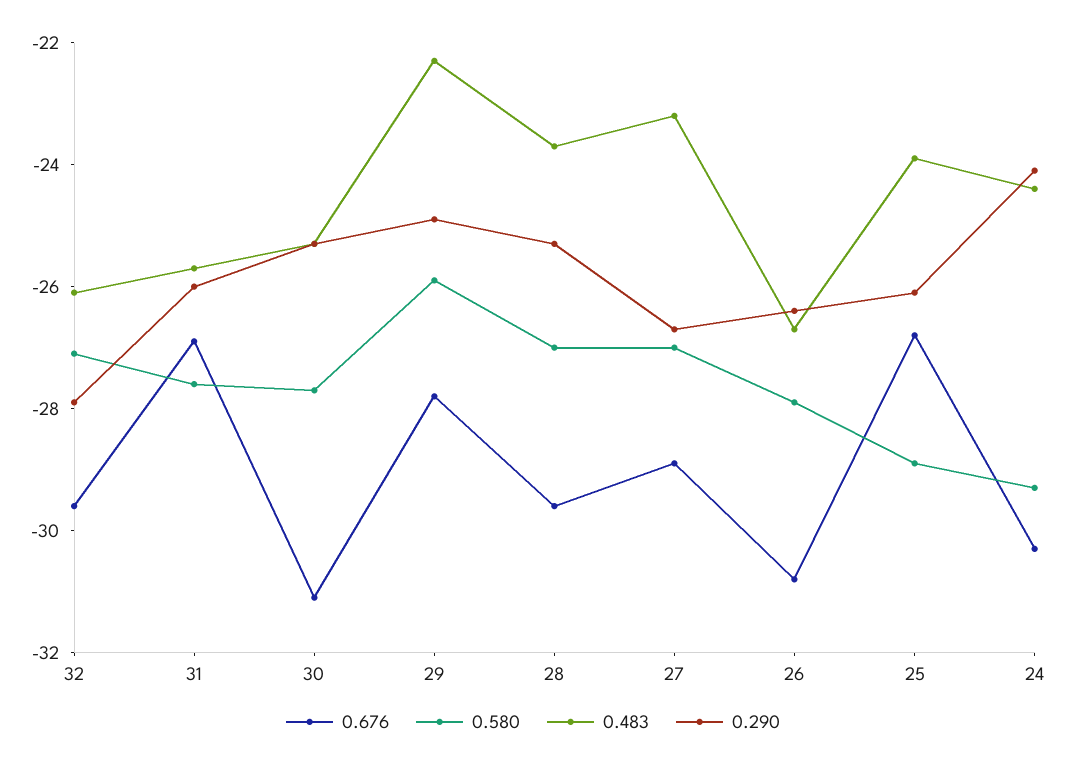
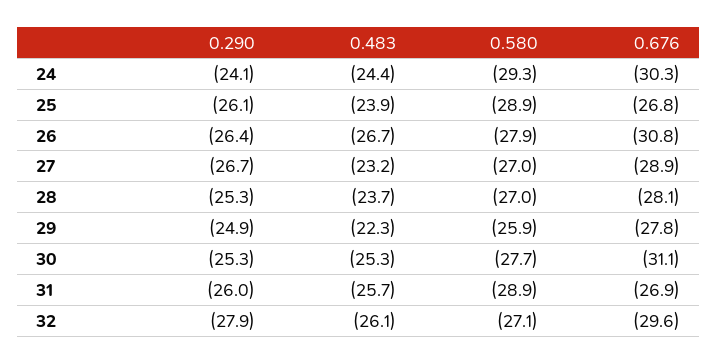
0.580, 31: -27.5 -> -28.9
0.676, 28: -29.5 -> -28.1

